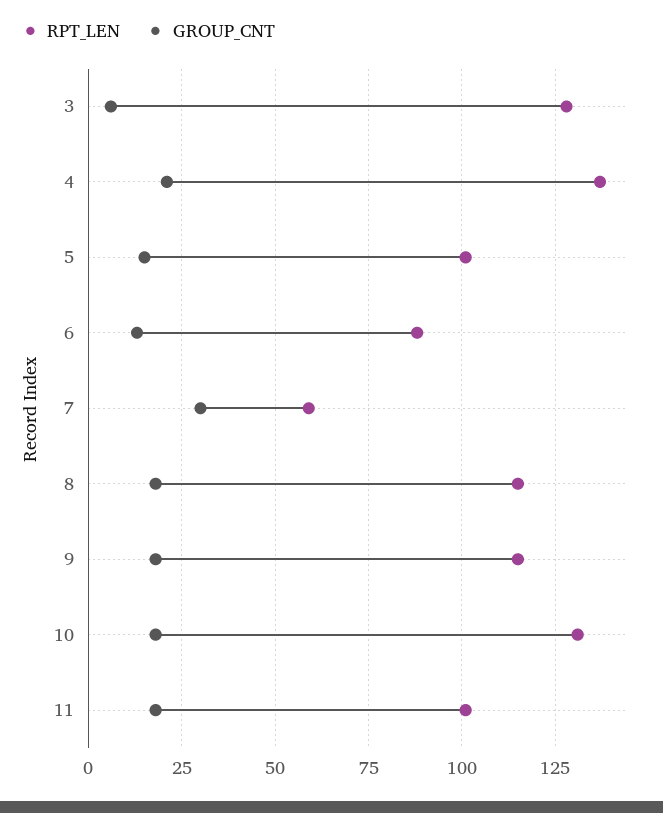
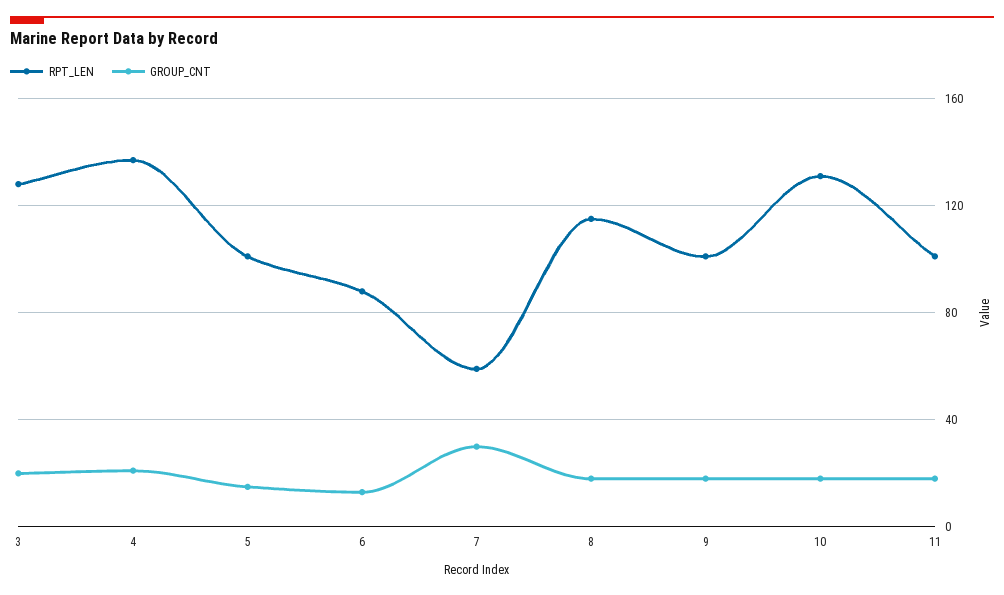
GROUP_CNT, 3: 5 -> 20
RPT_LEN, 9: 115 -> 100

